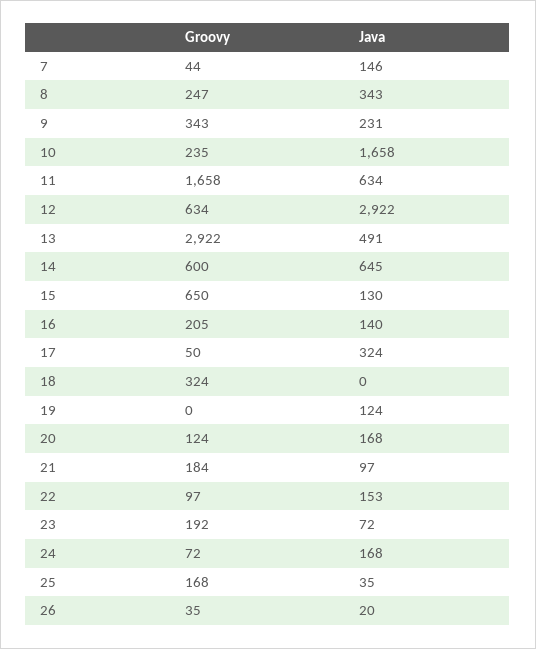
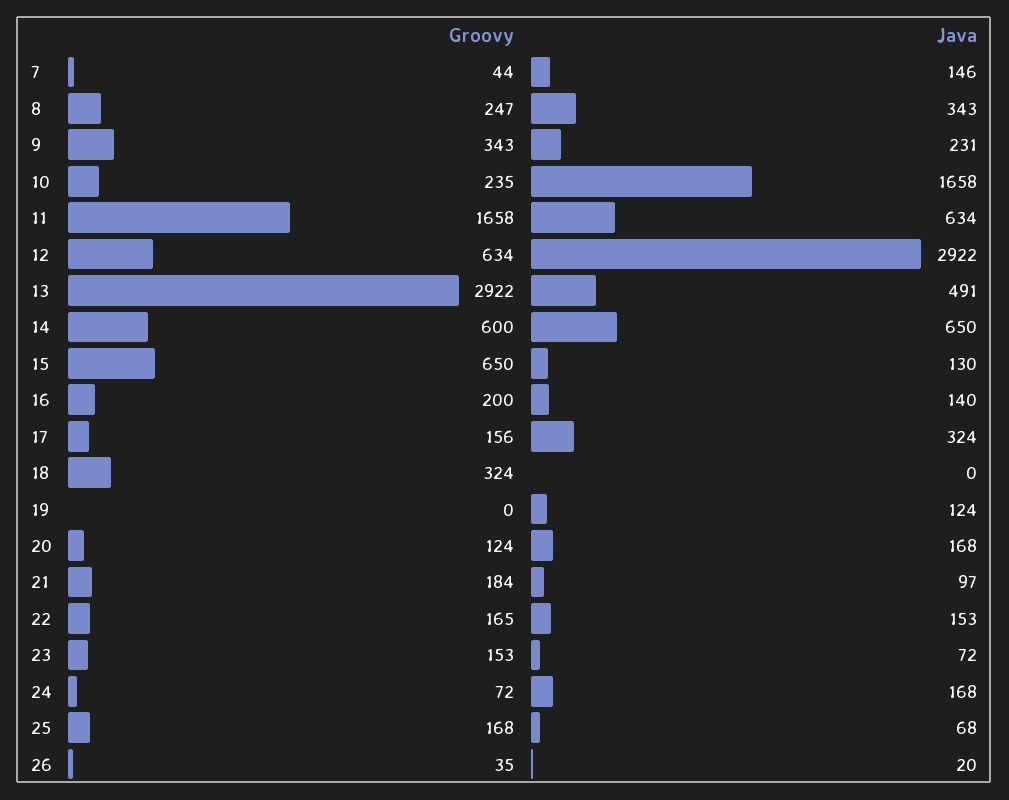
Java, 14: 645 -> 650
Groovy, 16: 205 -> 200
Groovy, 17: 50 -> 156
Groovy, 22: 97 -> 165
Groovy, 23: 192 -> 153
Java, 25: 35 -> 68

